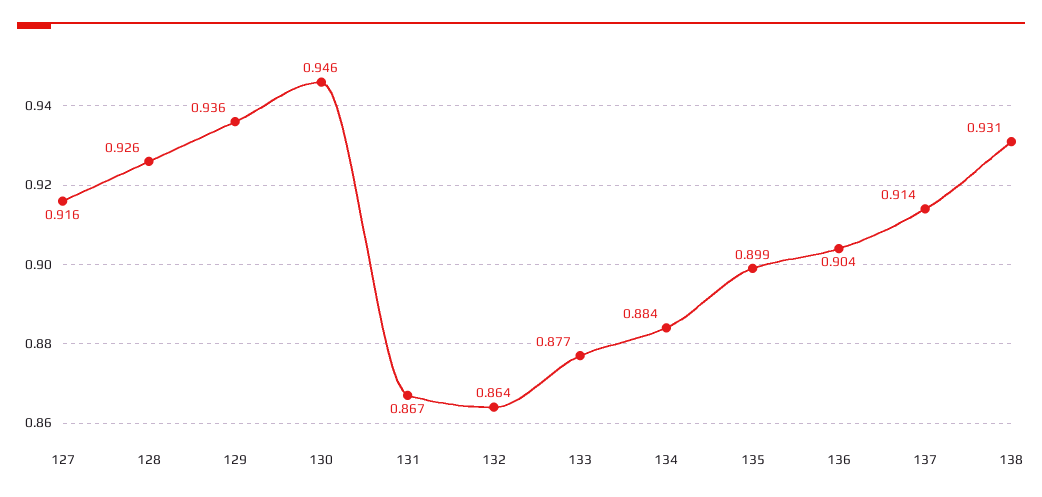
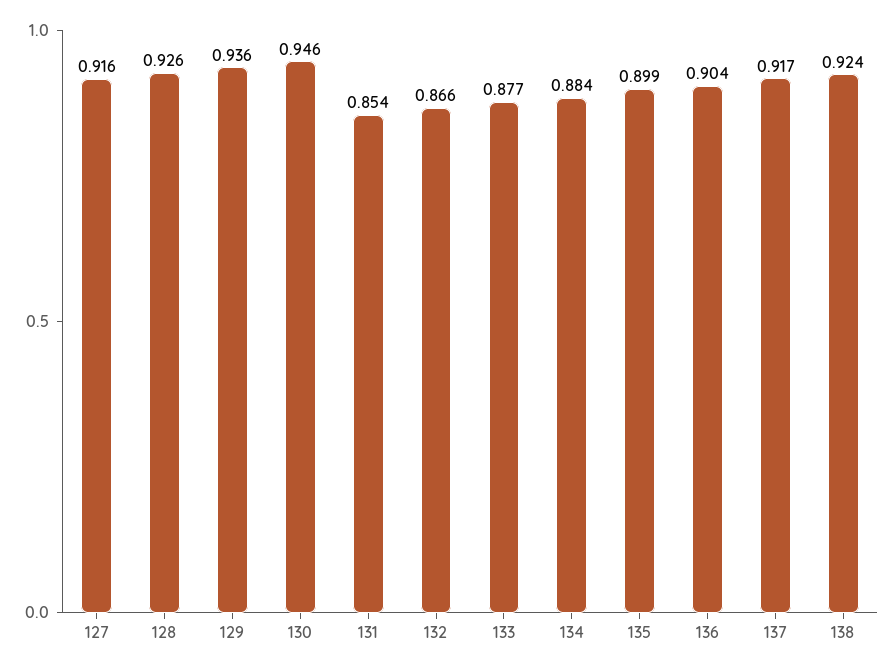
131: 0.867 -> 0.854
132: 0.864 -> 0.866
137: 0.914 -> 0.917
138: 0.931 -> 0.924

